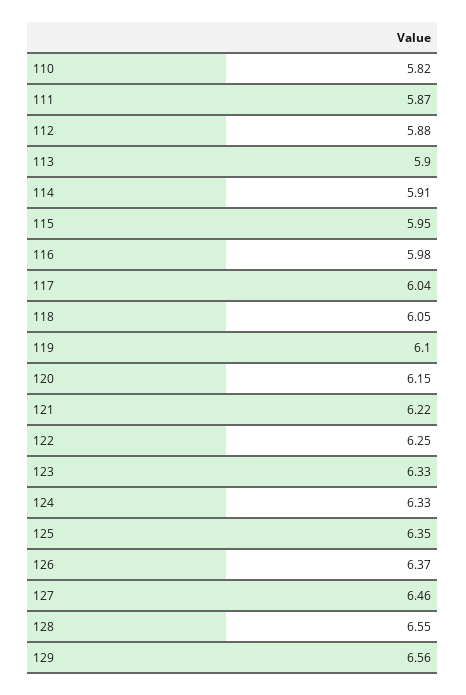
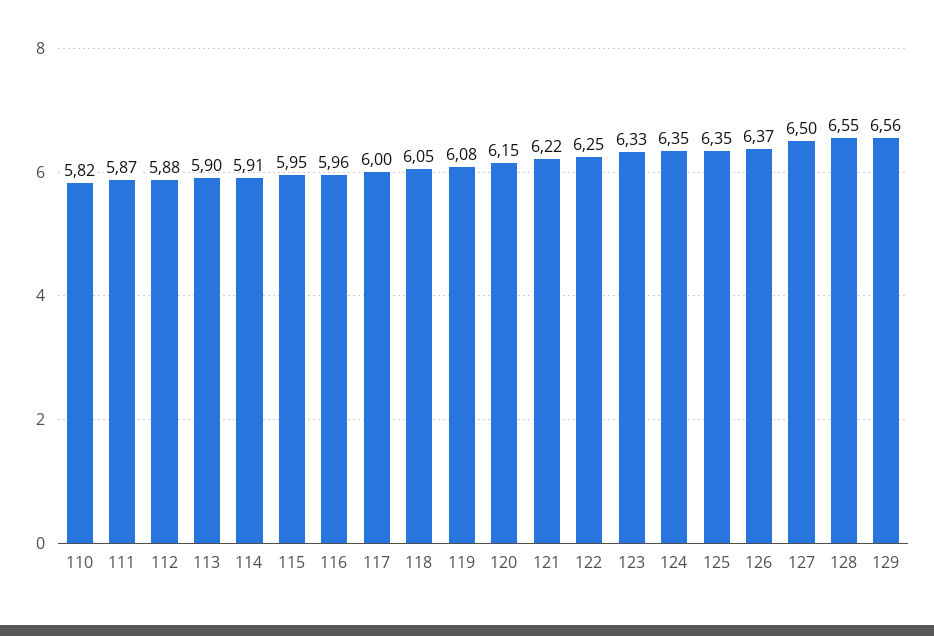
116: 5.98 -> 5.96
117: 6.04 -> 6
119: 6.1 -> 6.08
124: 6.33 -> 6.35
127: 6.46 -> 6.5

